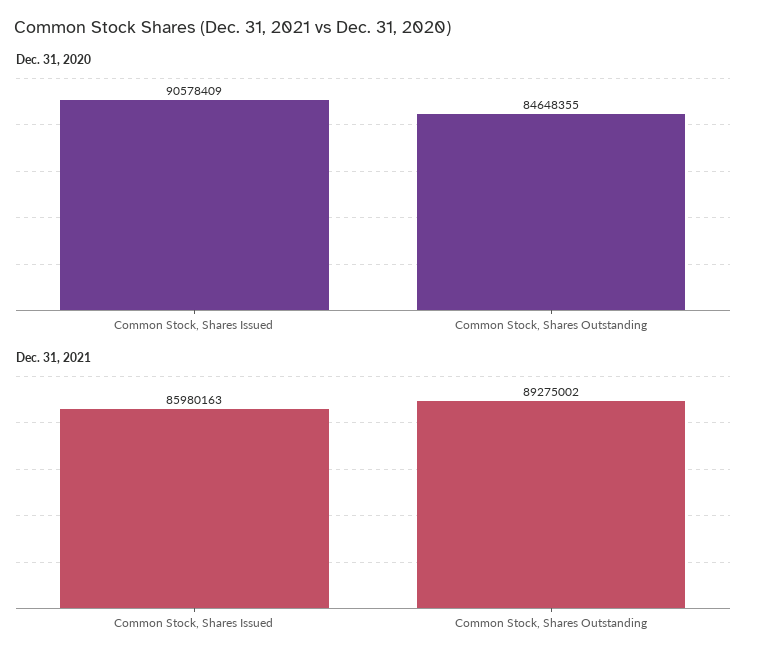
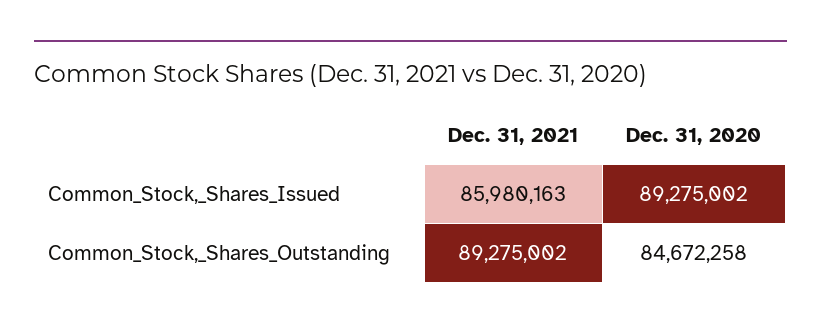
Dec. 31, 2020, Common Stock, Shares Issued: 90578409 -> 89275002
Dec. 31, 2020, Common Stock, Shares Outstanding: 84648355 -> 84672258

